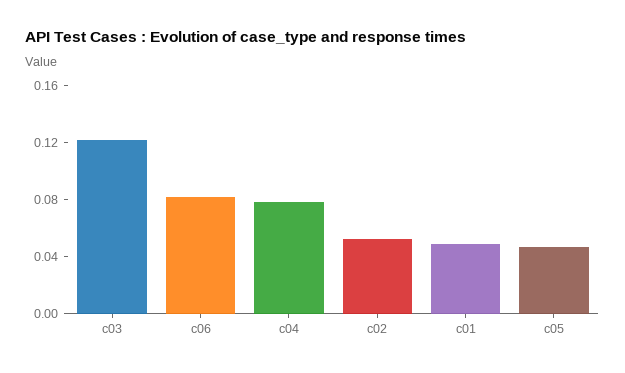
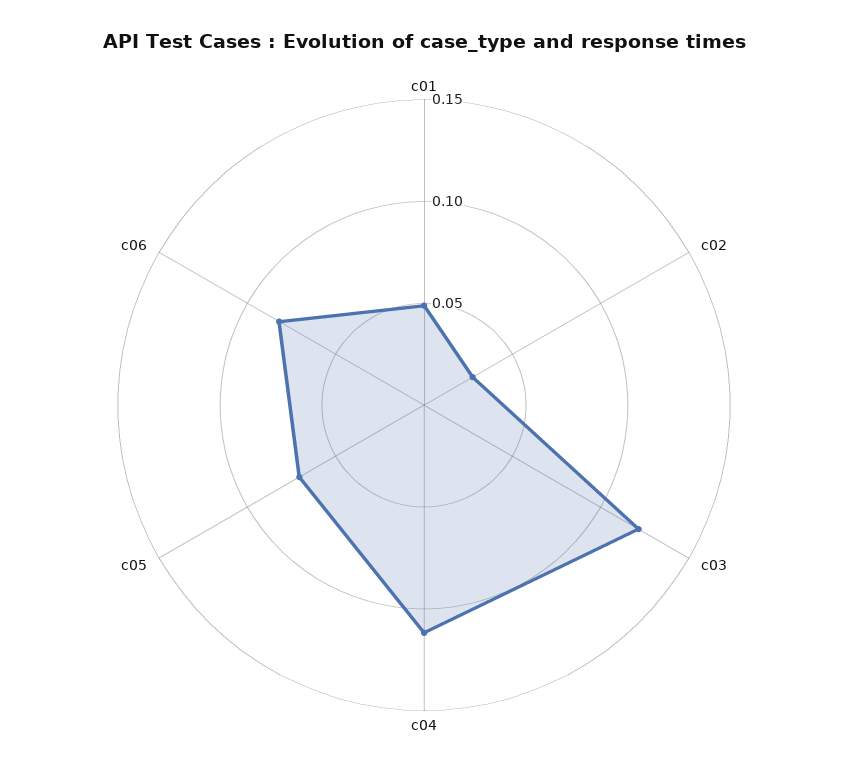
c04: 0.08 -> 0.11
c02: 0.05 -> 0.03
c05: 0.05 -> 0.07

